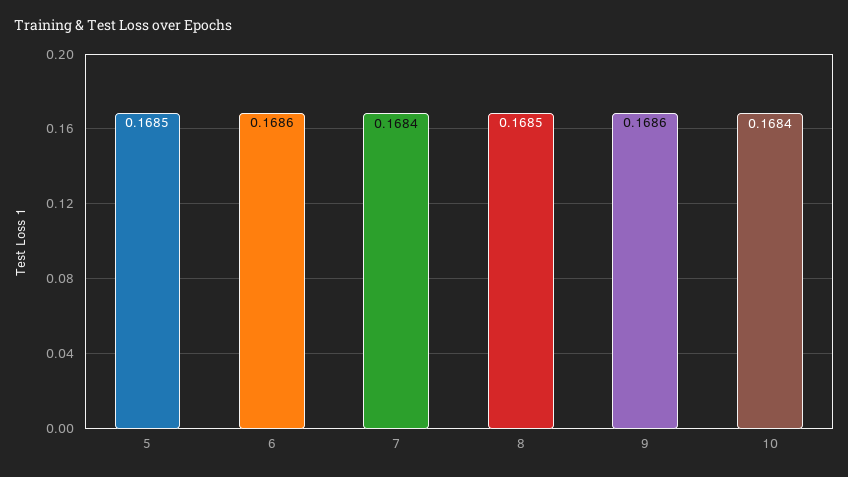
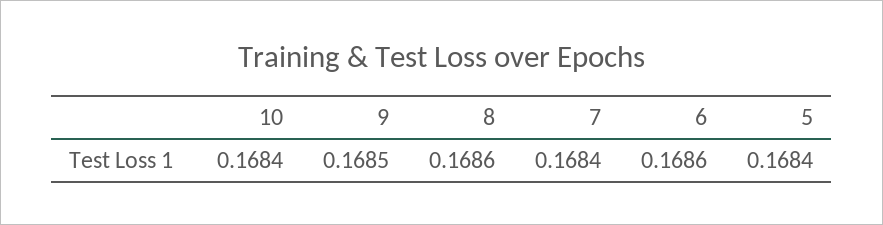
5: 0.1685 -> 0.1684
8: 0.1685 -> 0.1686
9: 0.1686 -> 0.1685

